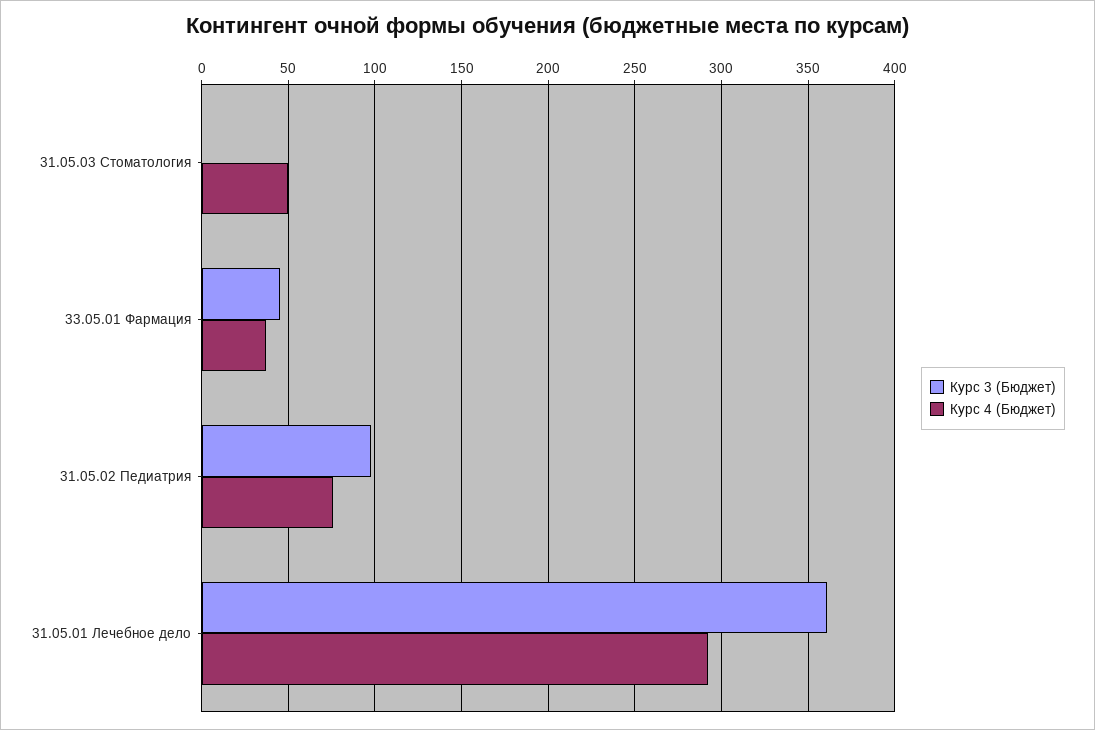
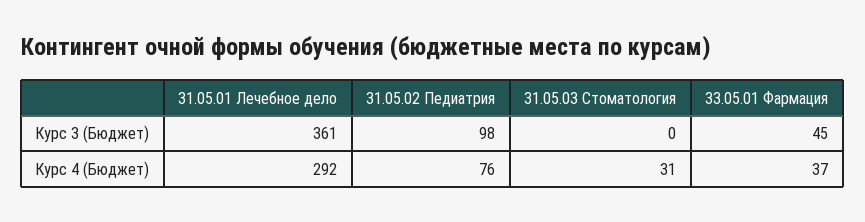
Курс 4 (Бюджет), 31.05.03 Стоматология: 50 -> 31

